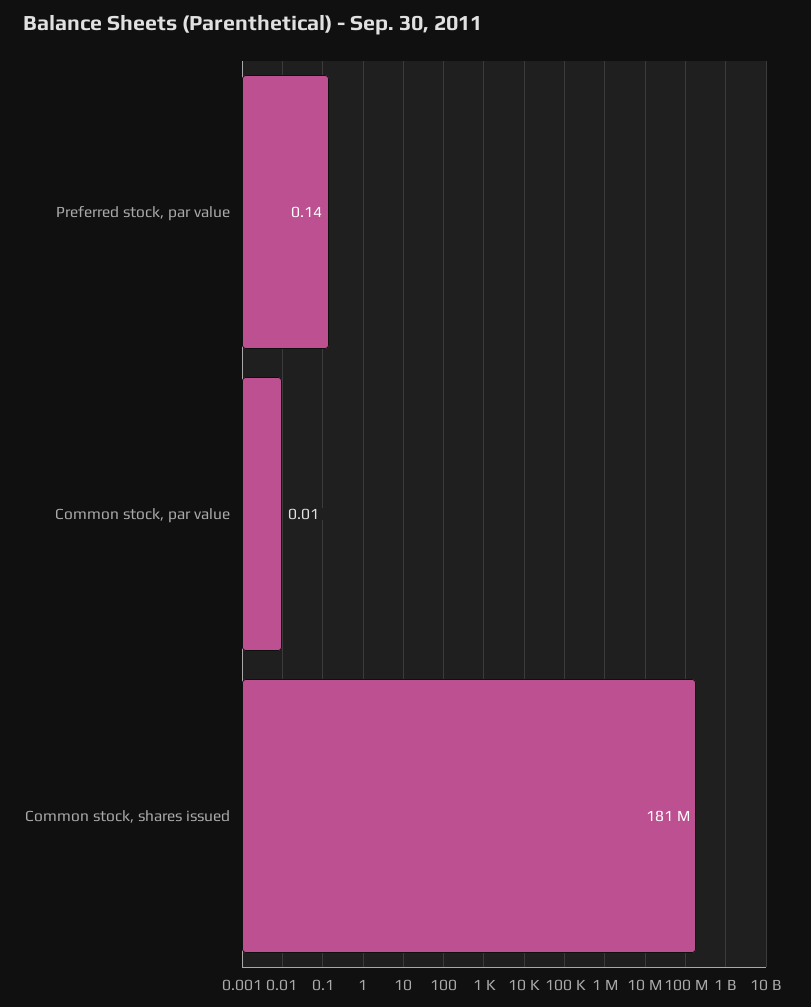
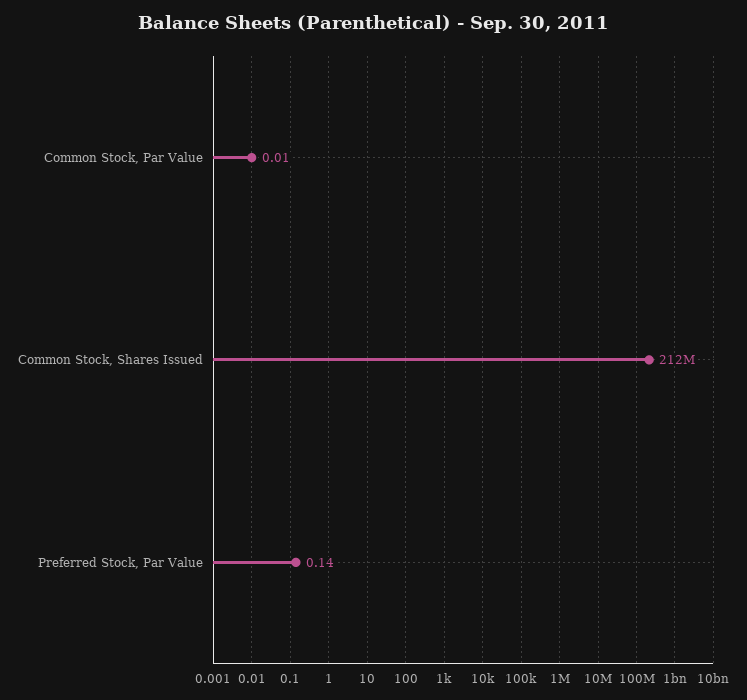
Common stock, shares issued: 181000000 -> 212000000

